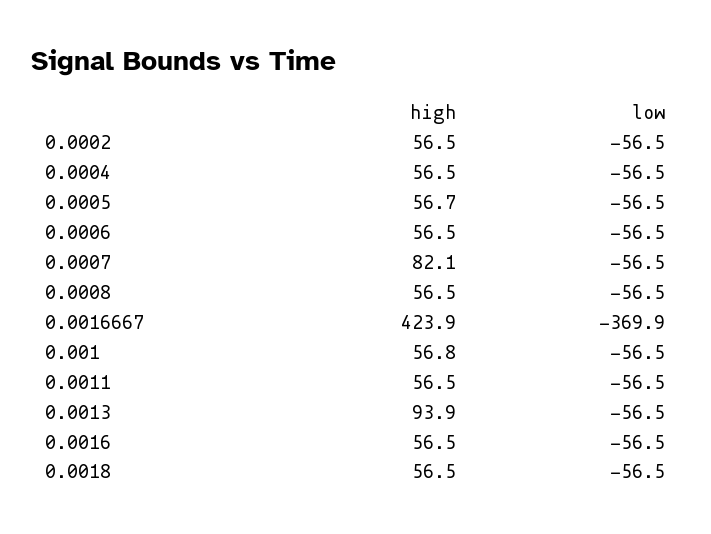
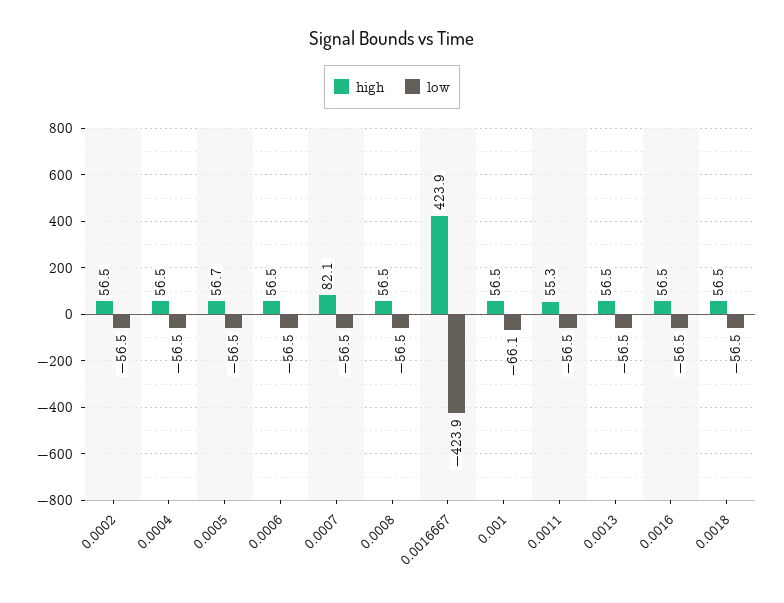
low, 0.0016667: -369.9 -> -423.9
high, 0.001: 56.8 -> 56.5
low, 0.001: -56.5 -> -66.1
high, 0.0011: 56.5 -> 55.3
high, 0.0013: 93.9 -> 56.5

